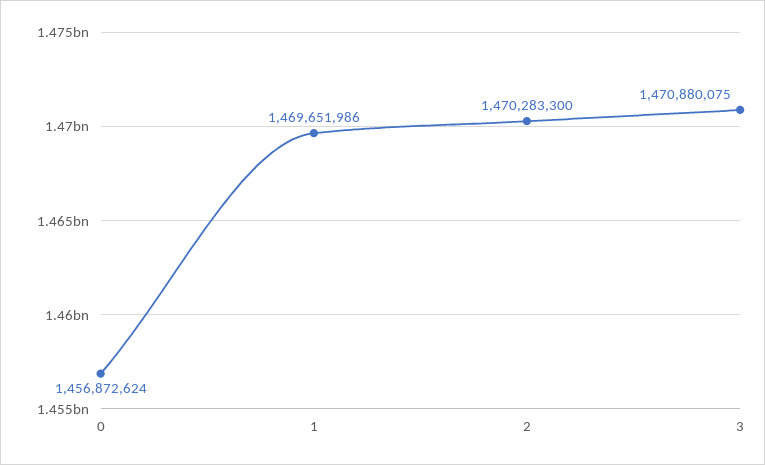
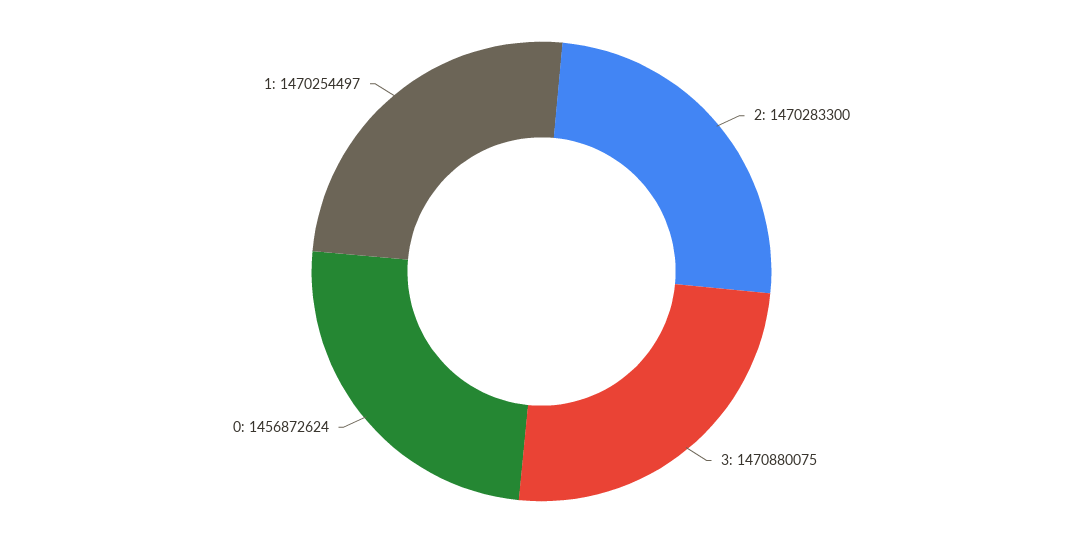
1: 1469651986 -> 1470254497

